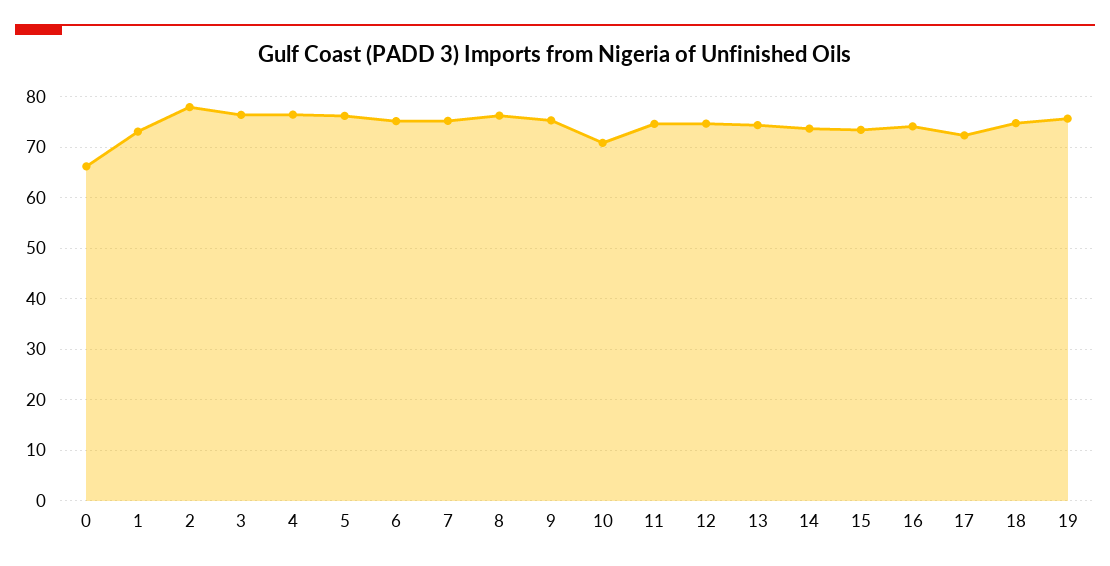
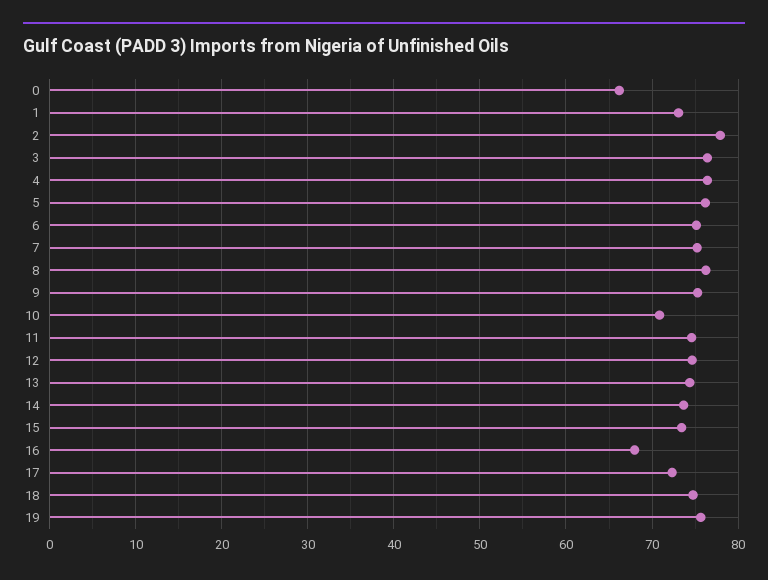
16: 74 -> 68

